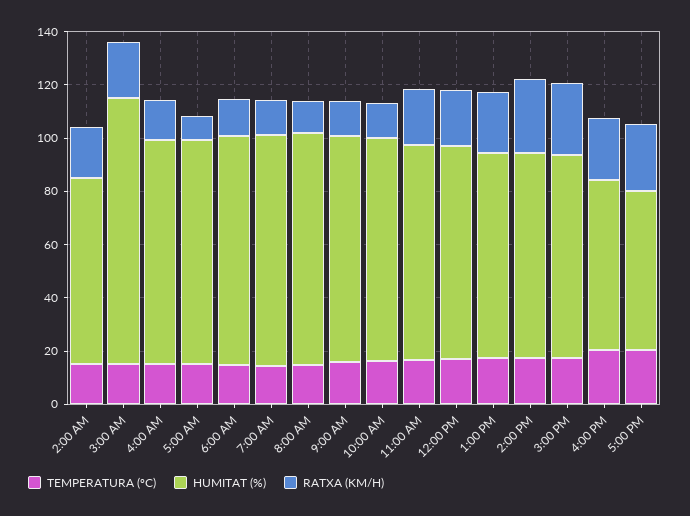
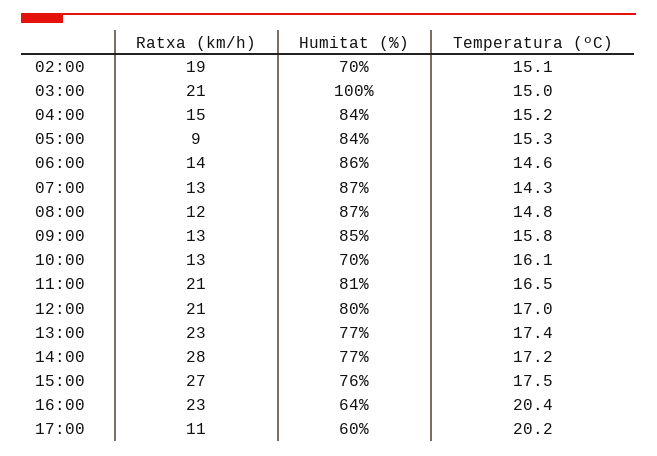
HUMITAT (%), 10:00 AM: 85 -> 70
RATXA (KM/H), 5:00 PM: 25 -> 11

